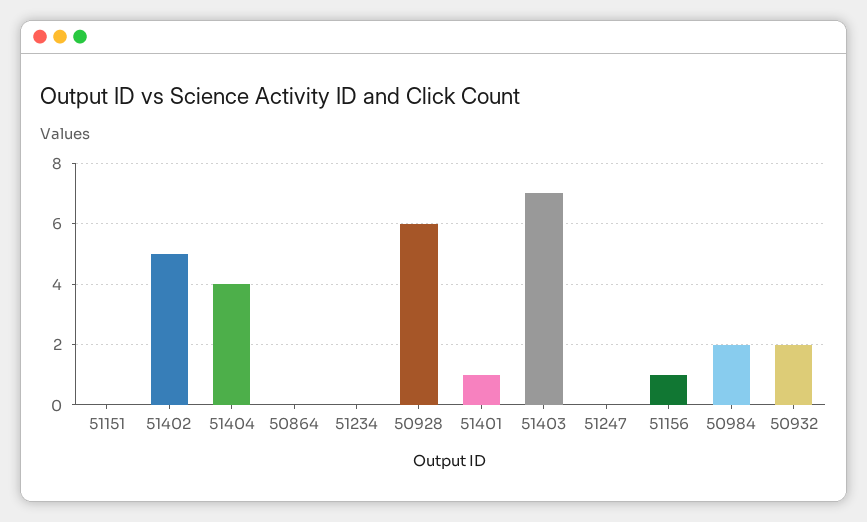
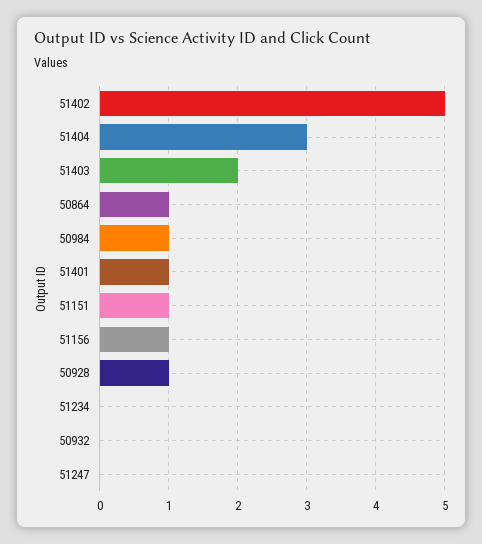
51151: 0 -> 1
51404: 4 -> 3
50864: 0 -> 1
50928: 6 -> 1
51403: 7 -> 2
50984: 2 -> 1
50932: 2 -> 0

